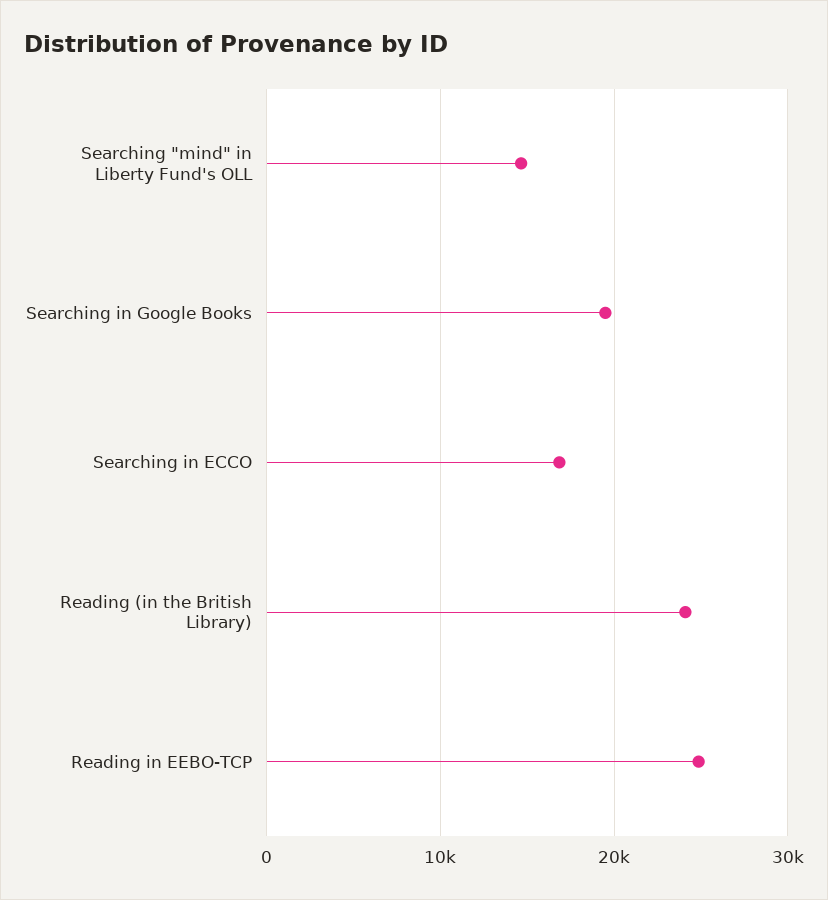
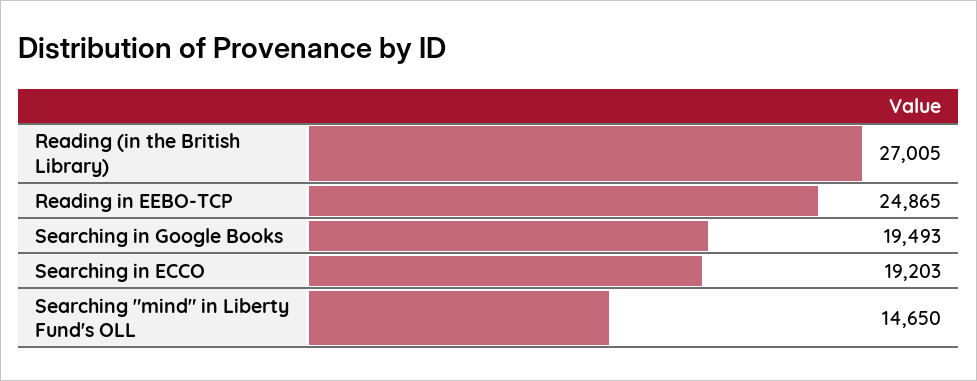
Searching in ECCO: 17000 -> 19203
Reading (in the British Library): 24000 -> 27005

